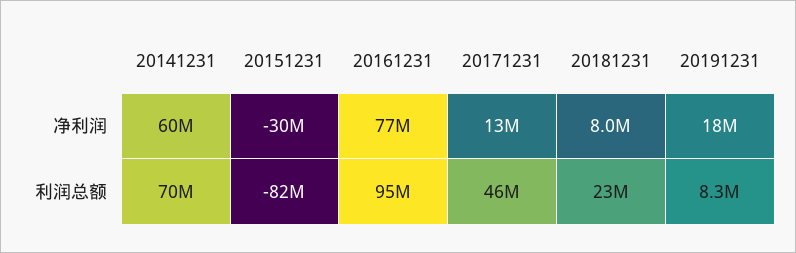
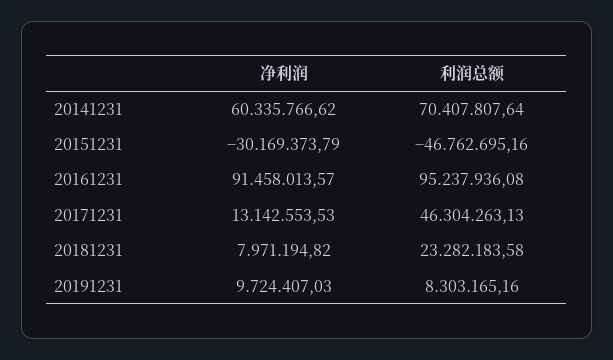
20161231, 净利润: 77000000 -> 91458013.57
20191231, 净利润: 18000000 -> 9724407.03
20151231, 利润总额: -82000000 -> -46762695.16

